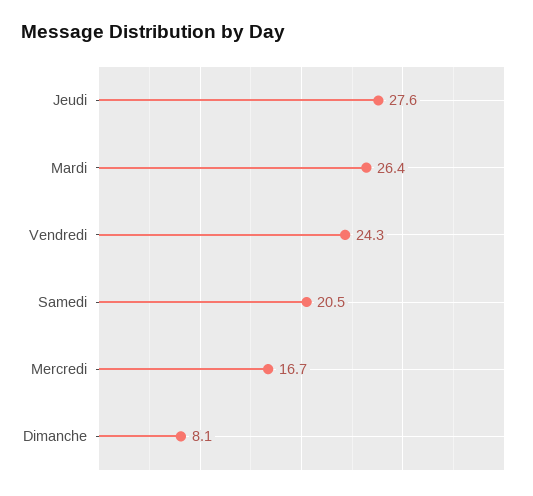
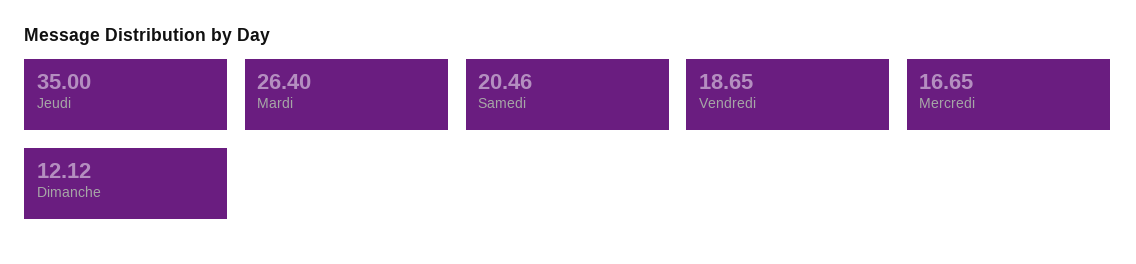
Jeudi: 27.6 -> 35
Vendredi: 24.3 -> 18.65
Dimanche: 8.1 -> 12.12

